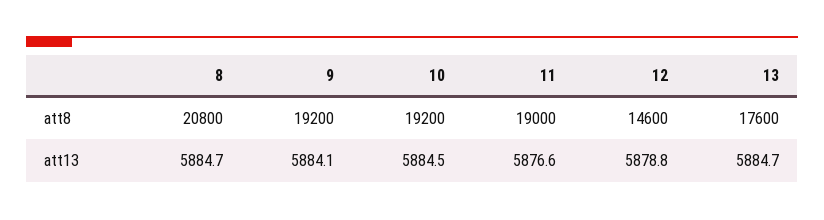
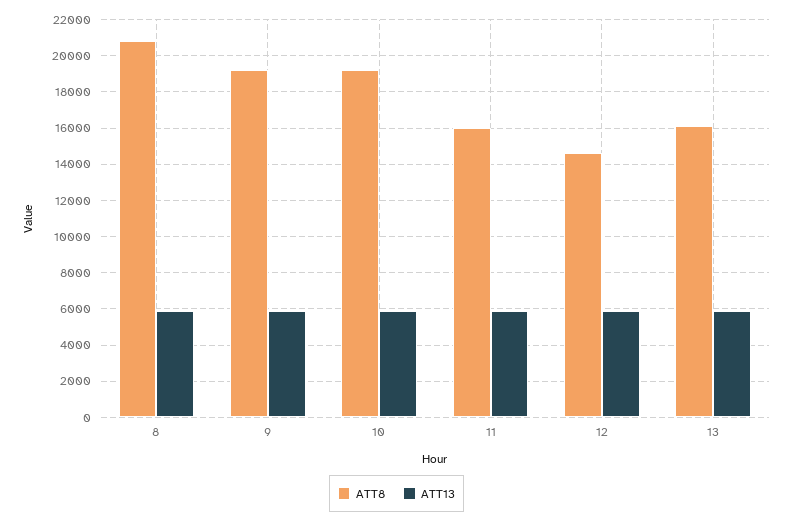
att8, 11: 19000 -> 16000
att8, 13: 17600 -> 16000

